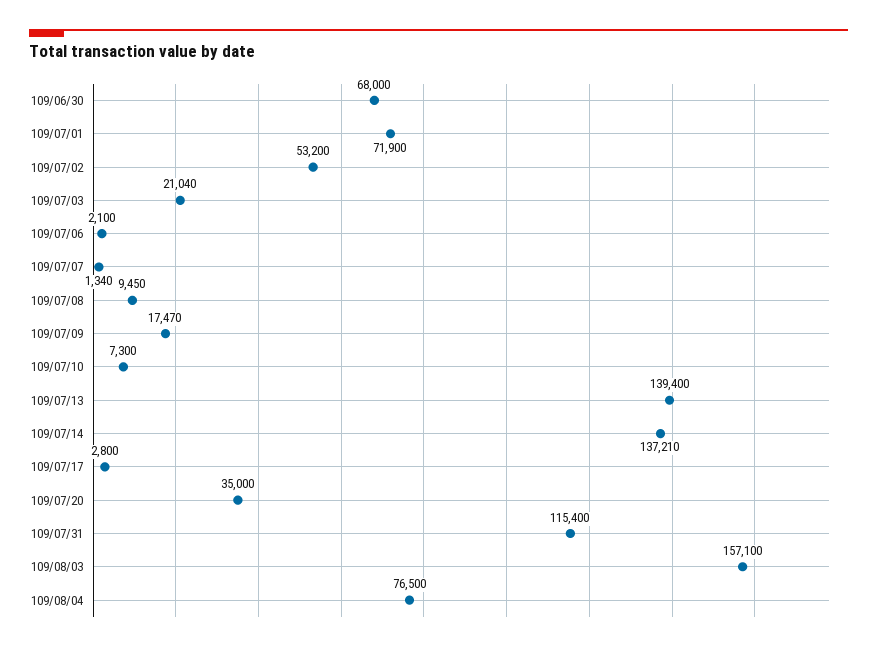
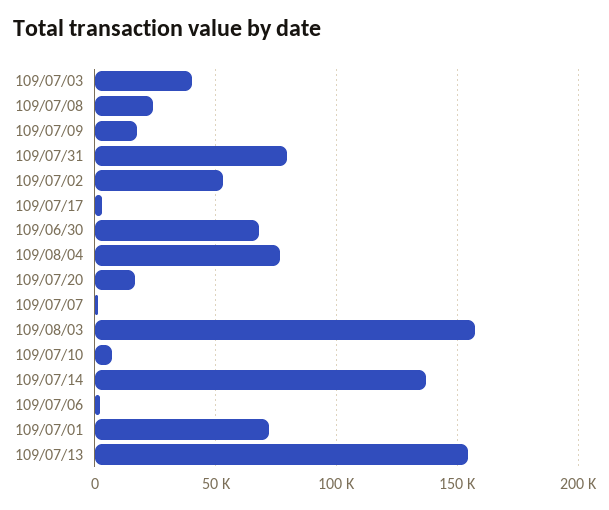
109/07/03: 21040 -> 40000
109/07/08: 9450 -> 25000
109/07/13: 139400 -> 155000
109/07/20: 35000 -> 15000
109/07/31: 115400 -> 80000

